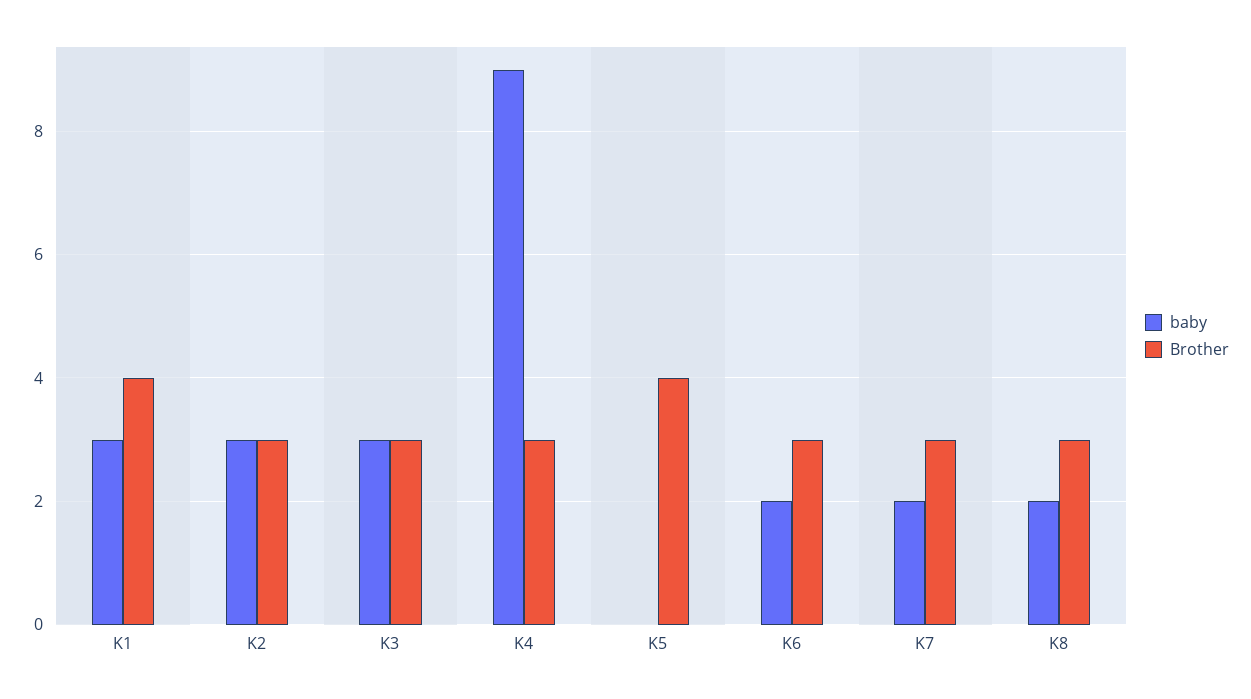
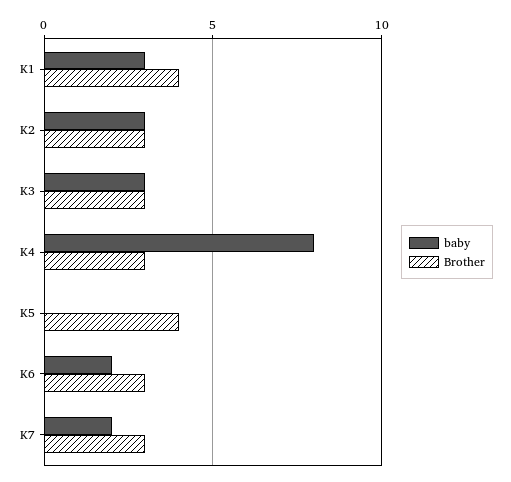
baby, K4: 9 -> 8
baby, K8: 2 -> none
Brother, K8: 3 -> none

